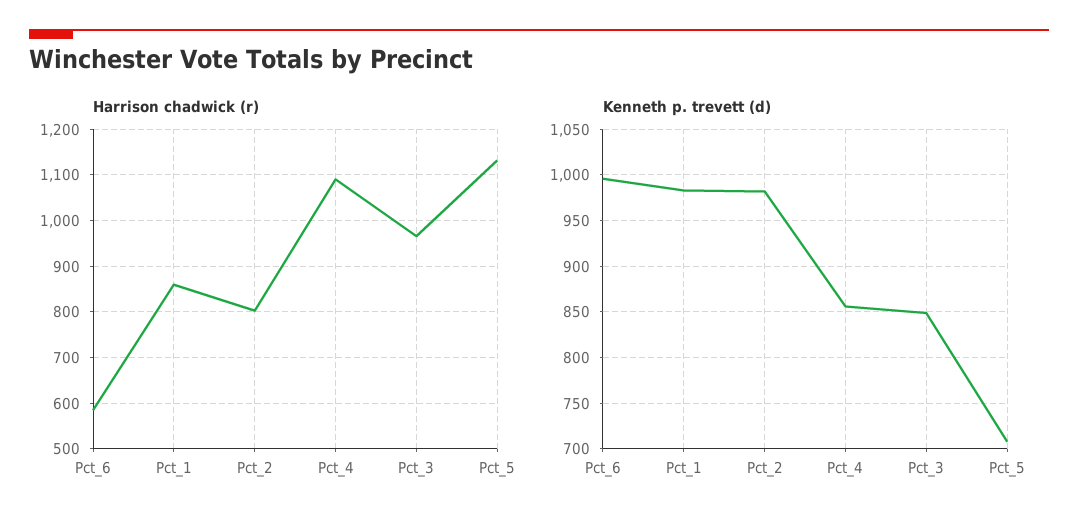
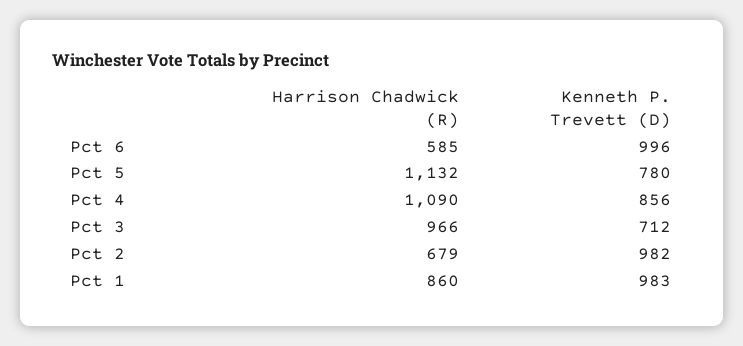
Harrison chadwick (r), Pct_2: 800 -> 679
Kenneth p. trevett (d), Pct_3: 850 -> 712
Kenneth p. trevett (d), Pct_5: 710 -> 780

